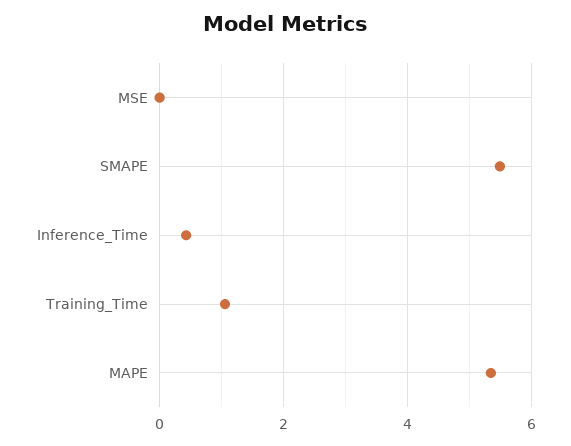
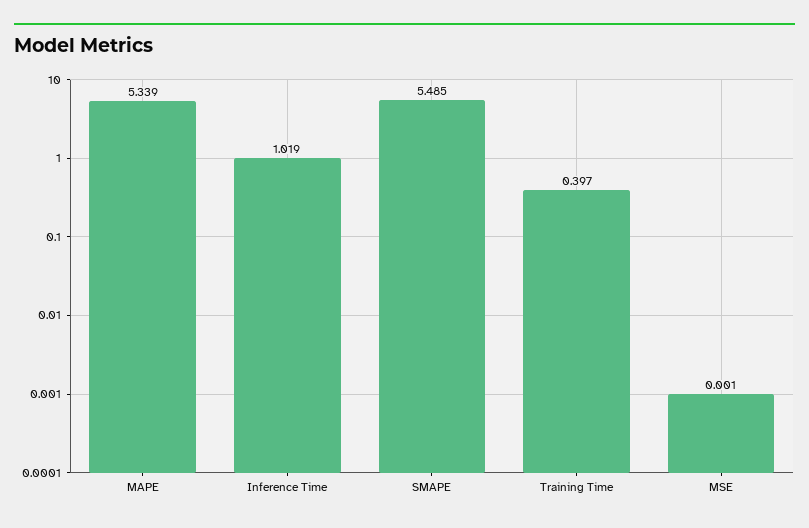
Inference_Time: 0.4 -> 1.019
Training_Time: 1 -> 0.397

